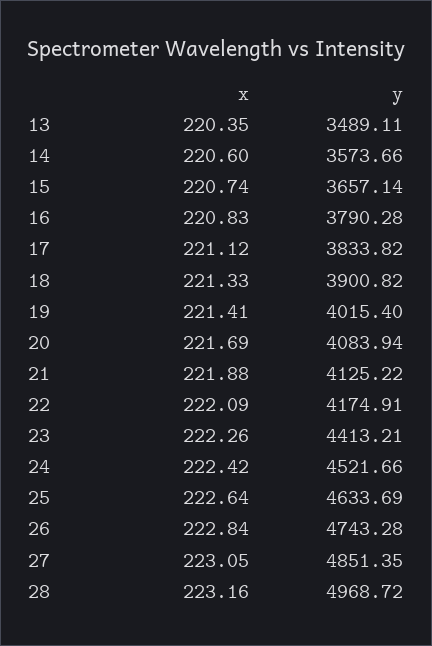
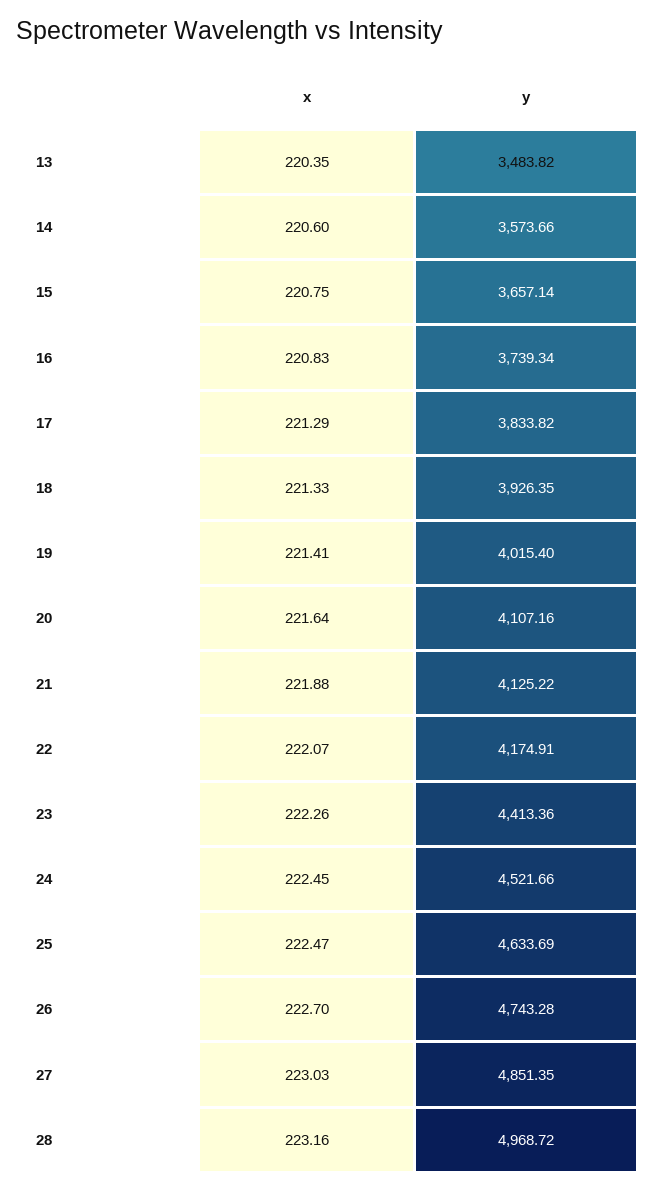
y, 13: 3489.11 -> 3483.82
x, 15: 220.74 -> 220.75
y, 16: 3790.28 -> 3739.34
x, 17: 221.12 -> 221.29
y, 18: 3900.82 -> 3926.35
x, 20: 221.69 -> 221.64
y, 20: 4083.94 -> 4107.16
x, 22: 222.09 -> 222.07
y, 23: 4413.21 -> 4413.36
x, 24: 222.42 -> 222.45
x, 25: 222.64 -> 222.47
x, 26: 222.84 -> 222.7
x, 27: 223.05 -> 223.03

